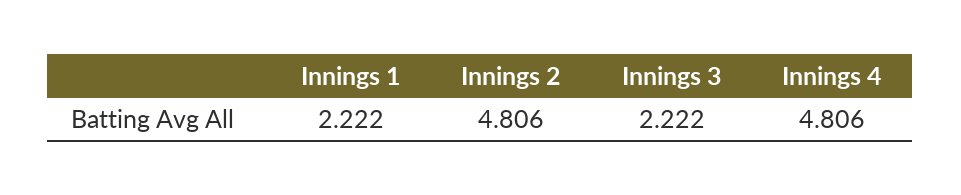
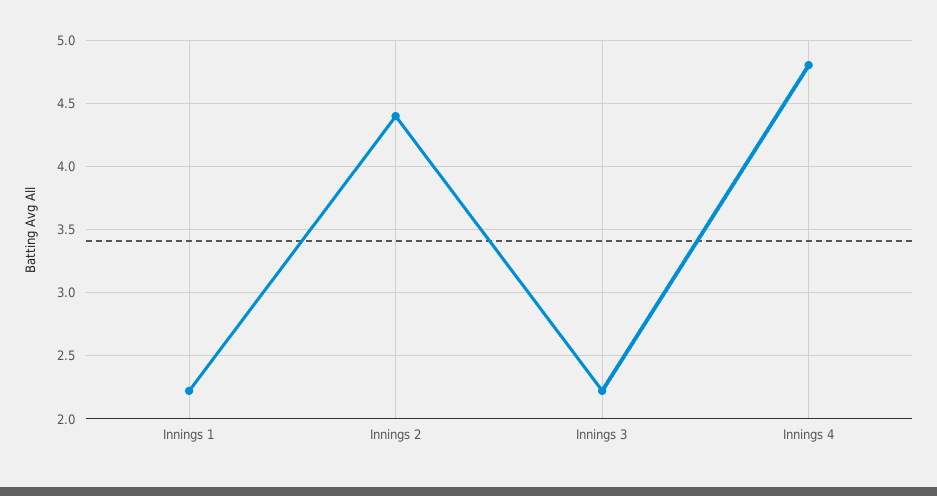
Innings 2: 4.806 -> 4.4

